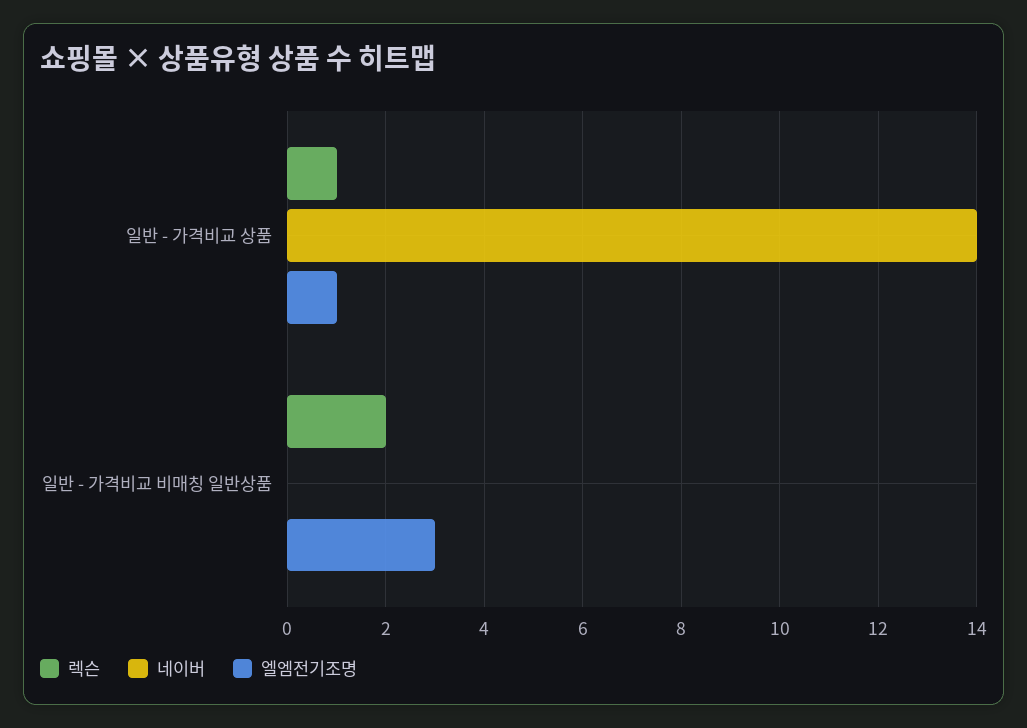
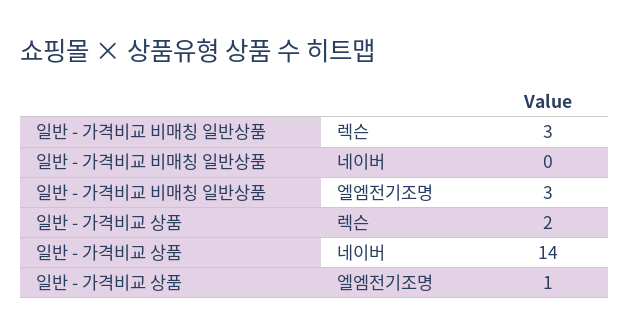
렉슨, 일반 - 가격비교 상품: 1 -> 2
렉슨, 일반 - 가격비교 비매칭 일반상품: 2 -> 3

